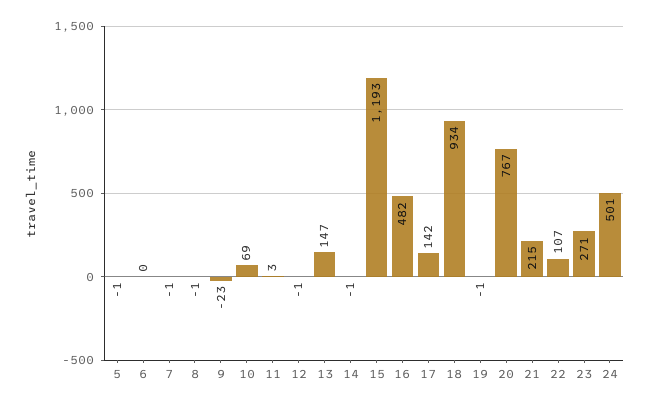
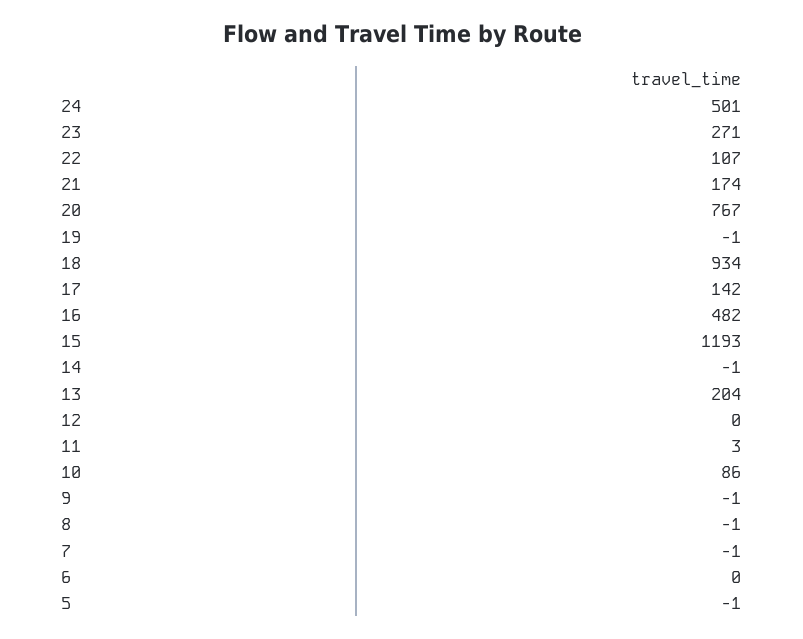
9: -23 -> -1
10: 69 -> 86
12: -1 -> 0
13: 147 -> 204
21: 215 -> 174

